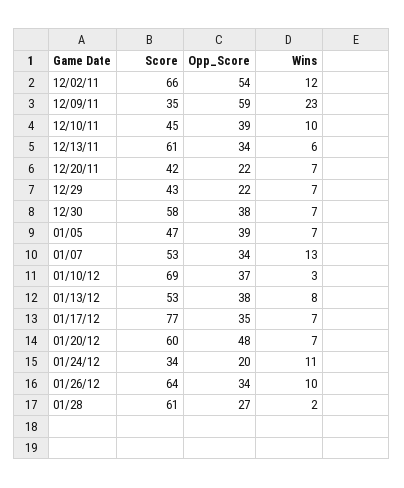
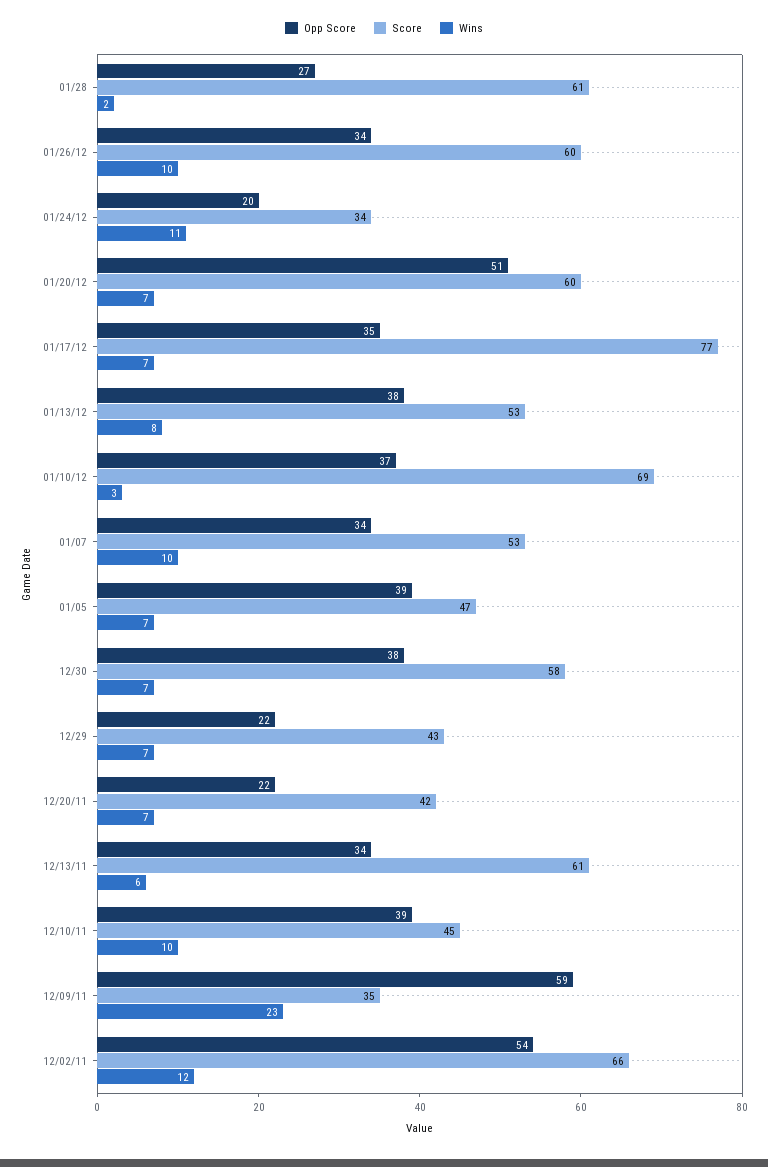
Wins, 01/07: 13 -> 10
Opp_Score, 01/20/12: 48 -> 51
Score, 01/26/12: 64 -> 60

